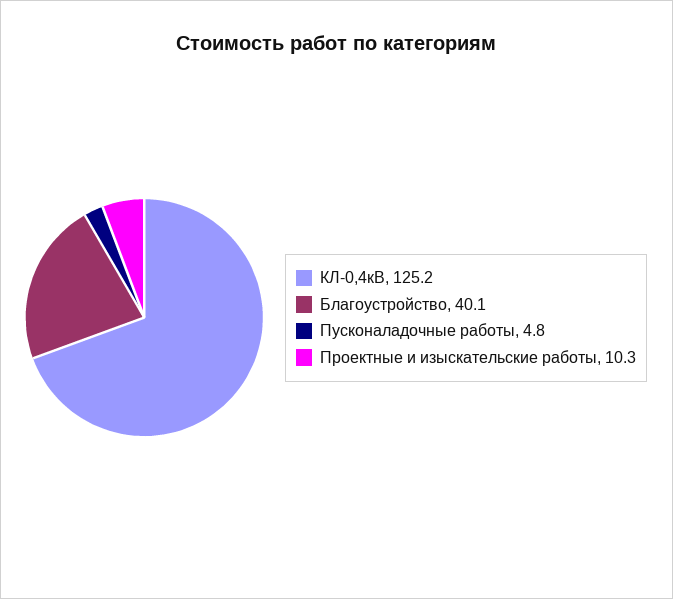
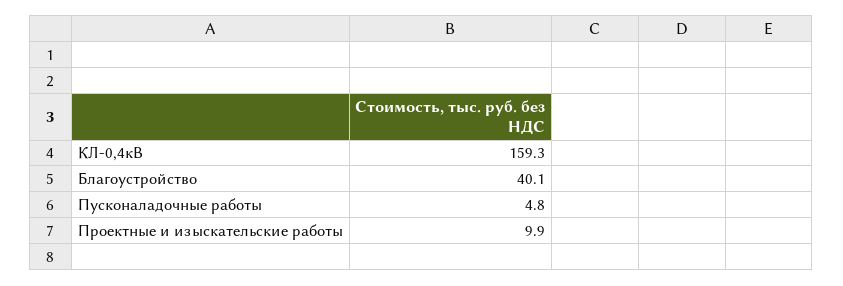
КЛ-0,4кВ: 125.2 -> 159.3
Проектные и изыскательские работы: 10.3 -> 9.9

